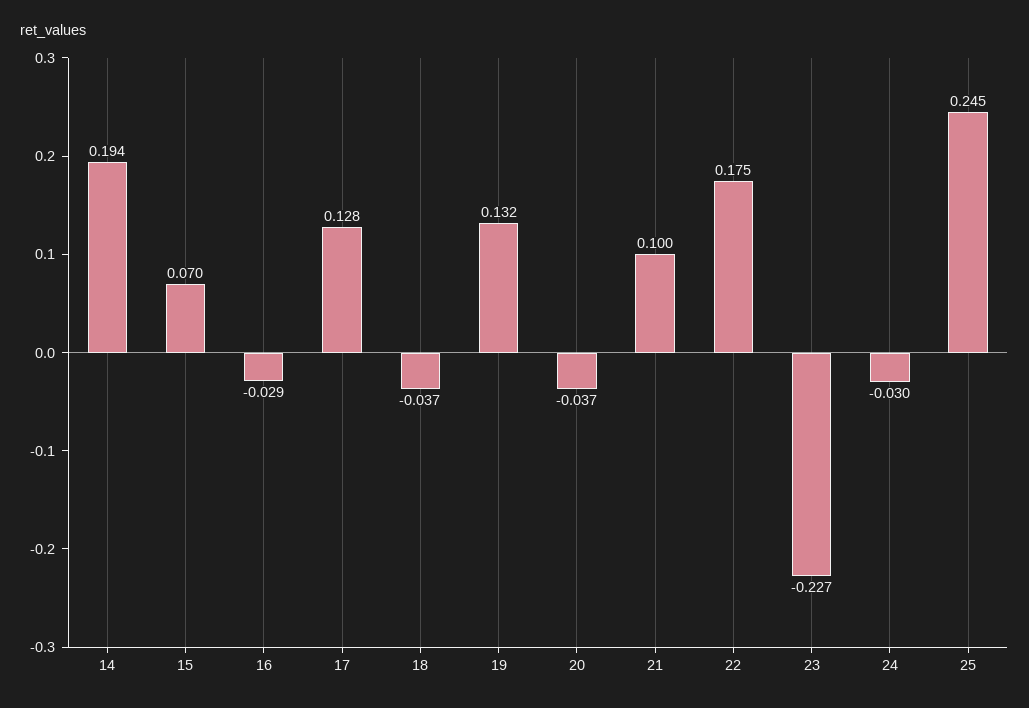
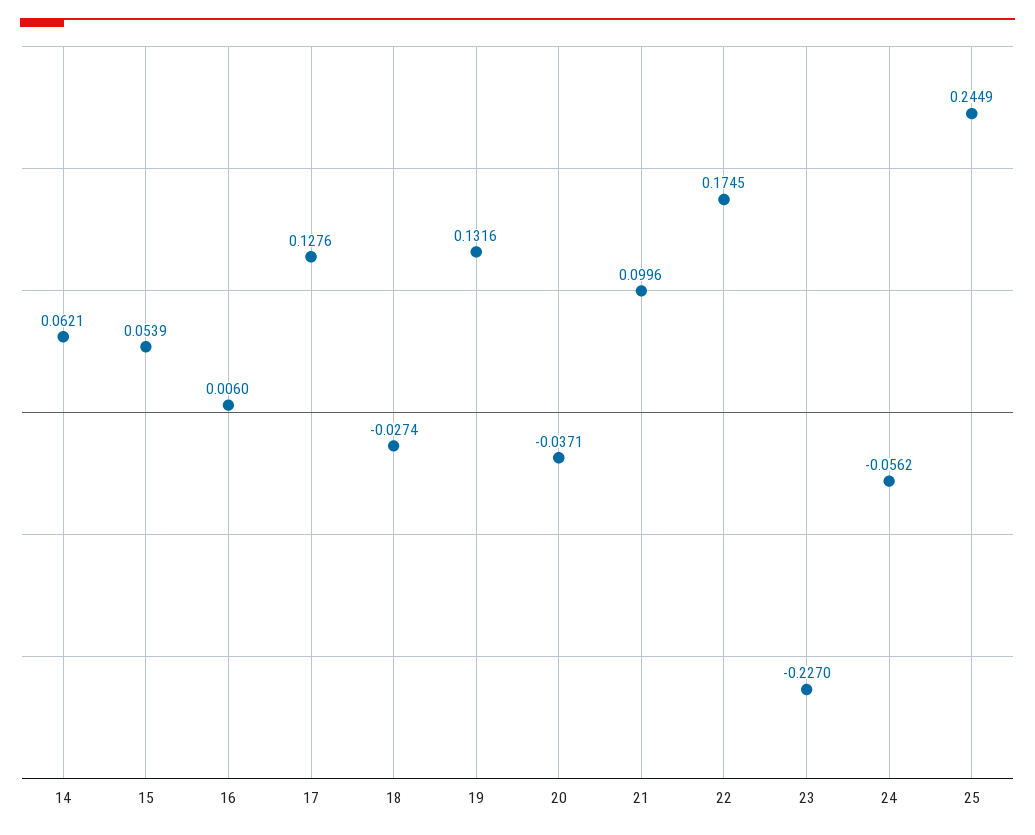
14: 0.194 -> 0.0621
15: 0.07 -> 0.0539
16: -0.029 -> 0.006
18: -0.037 -> -0.0274
24: -0.03 -> -0.0562

